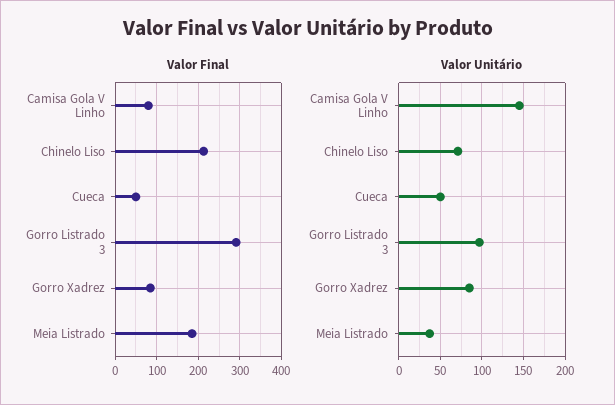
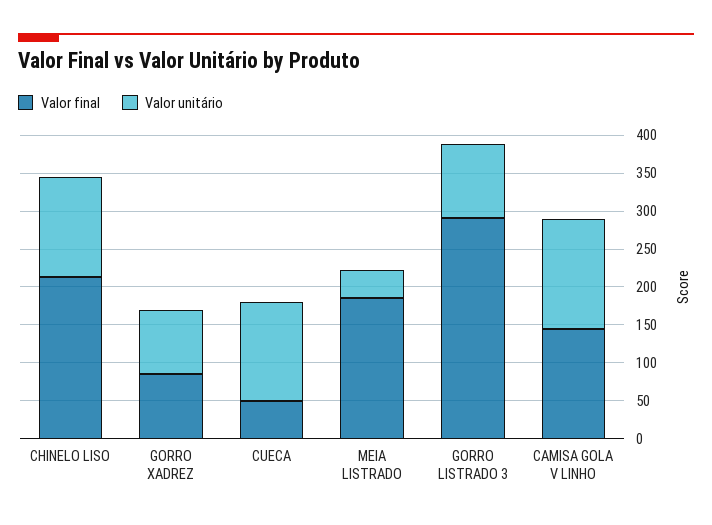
Valor Final, Camisa Gola V Linho: 80 -> 150
Valor Unitário, Chinelo Liso: 70 -> 125
Valor Unitário, Cueca: 50 -> 125

